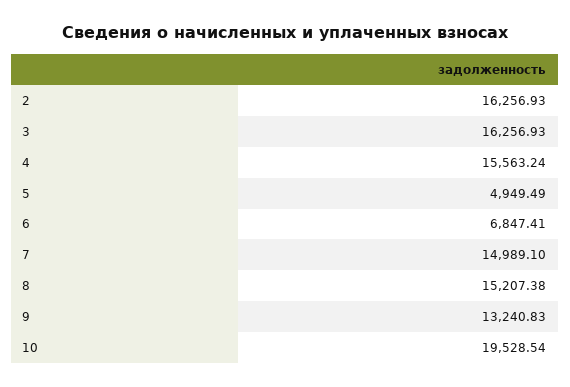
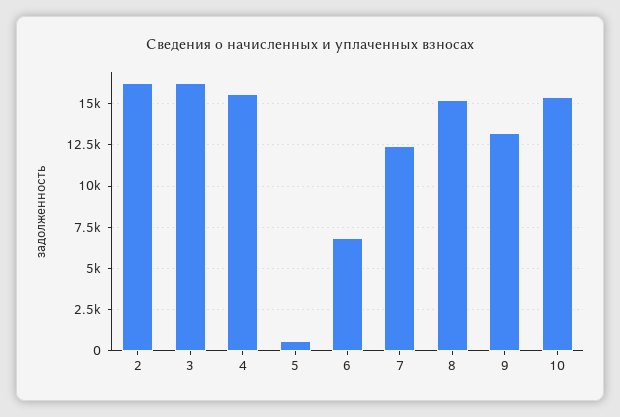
5: 4949.49 -> 500
7: 14989.1 -> 12500
10: 19528.54 -> 15500

